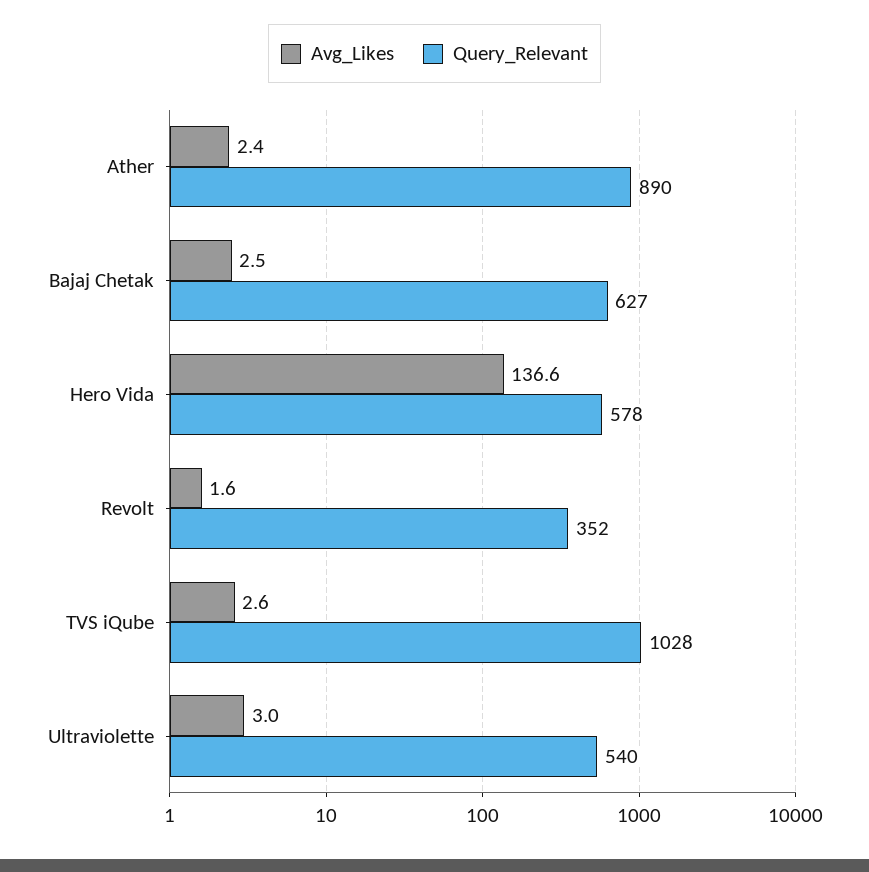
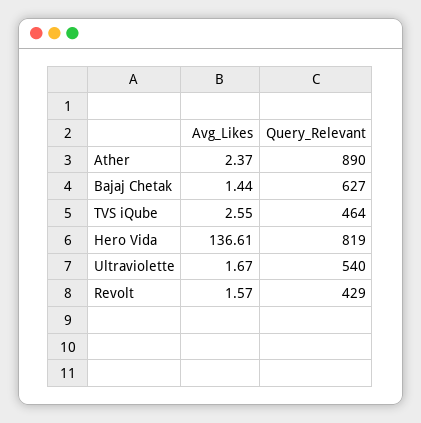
Avg_Likes, Bajaj Chetak: 2.5 -> 1.44
Query_Relevant, Hero Vida: 578 -> 819
Query_Relevant, Revolt: 352 -> 429
Query_Relevant, TVS iQube: 1028 -> 464
Avg_Likes, Ultraviolette: 3 -> 1.67

